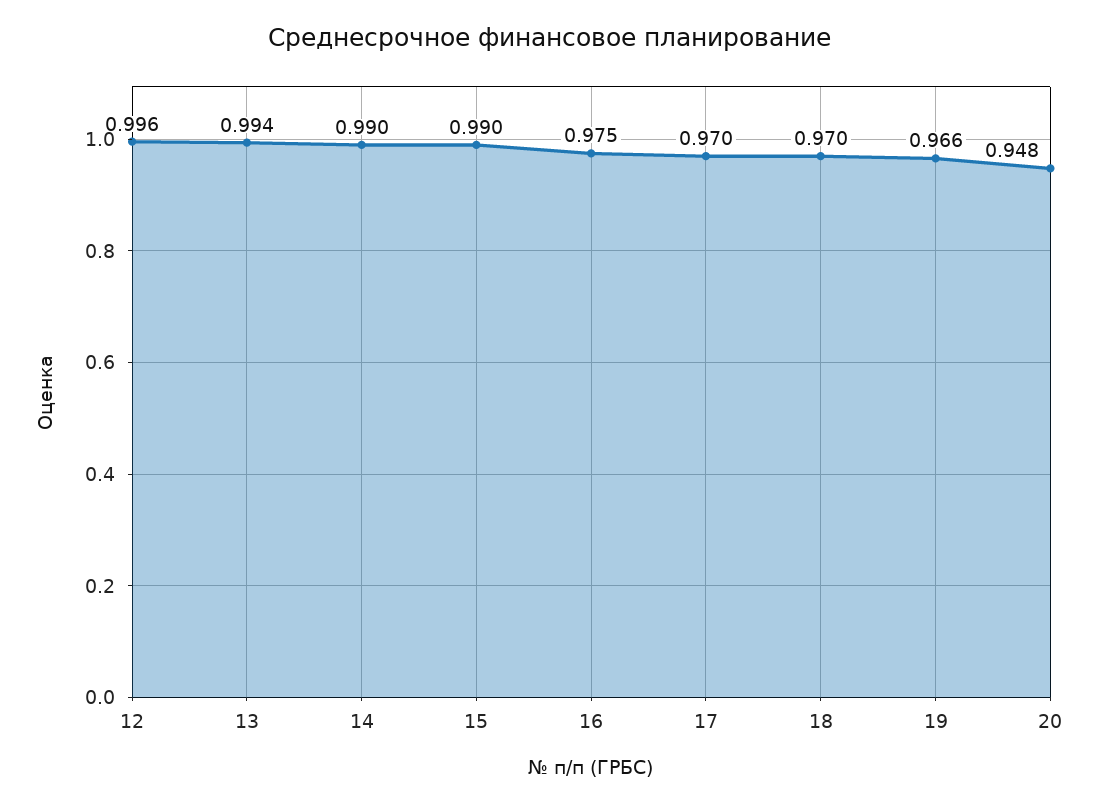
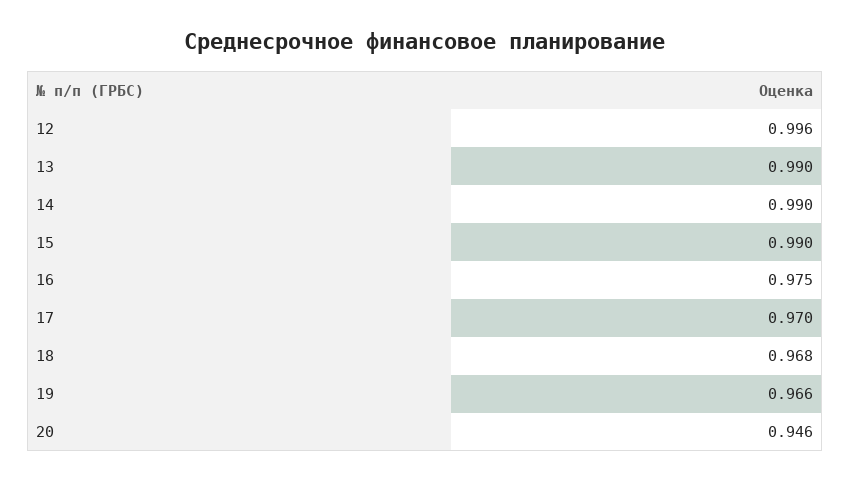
13: 0.994 -> 0.99
18: 0.97 -> 0.968
20: 0.948 -> 0.946

